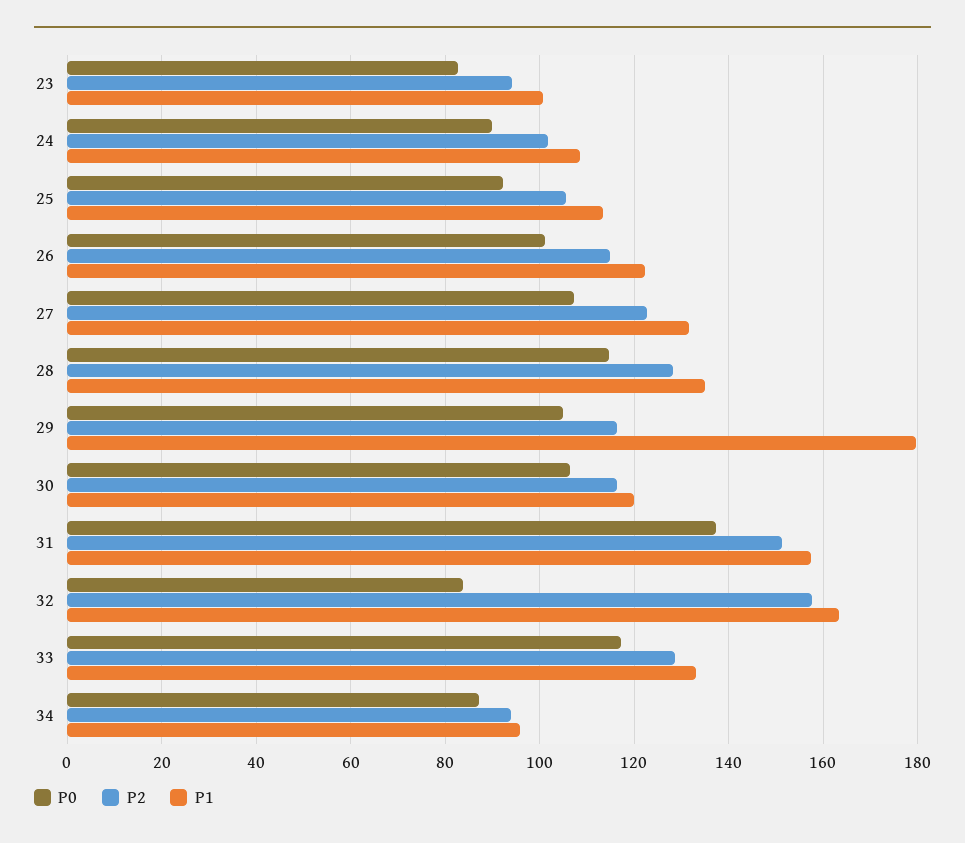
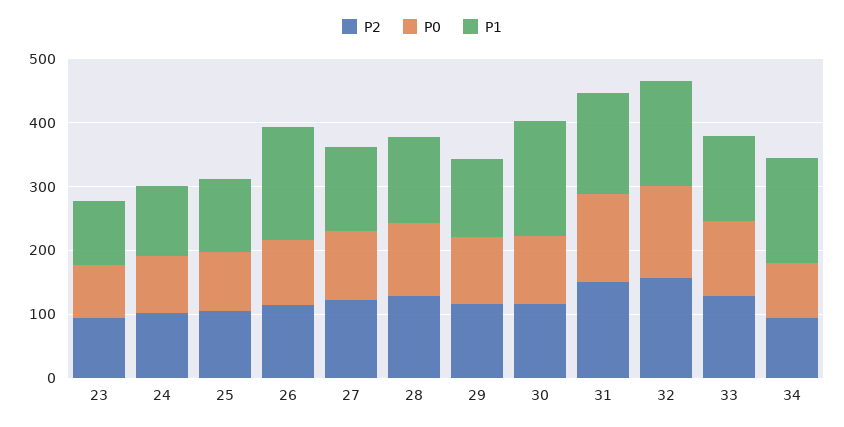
P1, 26: 122 -> 180
P1, 29: 180 -> 120
P1, 30: 120 -> 180
P0, 32: 84 -> 140
P1, 34: 96 -> 160

